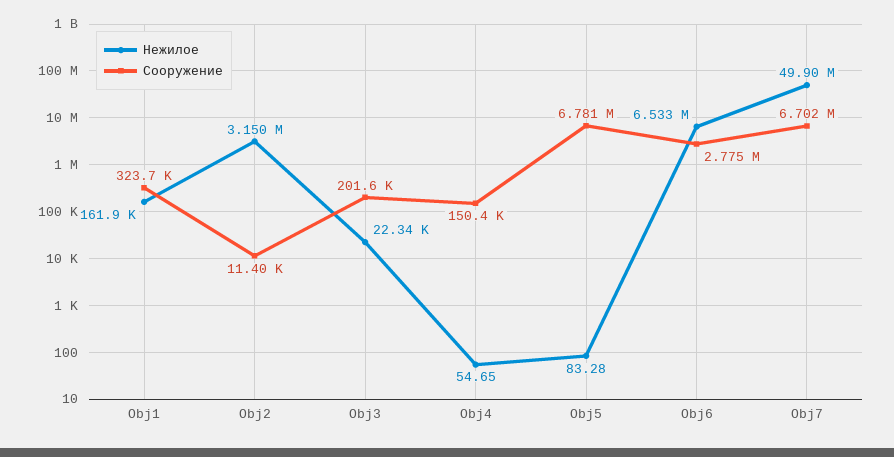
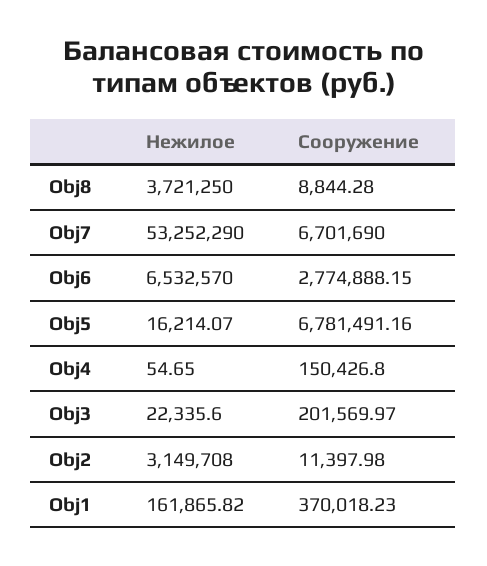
Сооружение, Obj1: 323700 -> 370018.23
Нежилое, Obj5: 83.28 -> 16214.07
Нежилое, Obj7: 49900000 -> 53252290
Нежилое, Obj8: none -> 3721250
Сооружение, Obj8: none -> 8844.28

